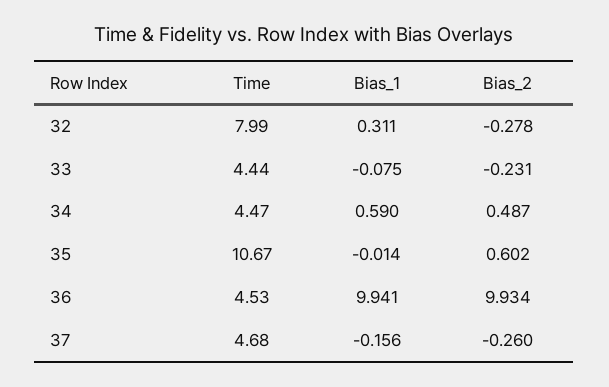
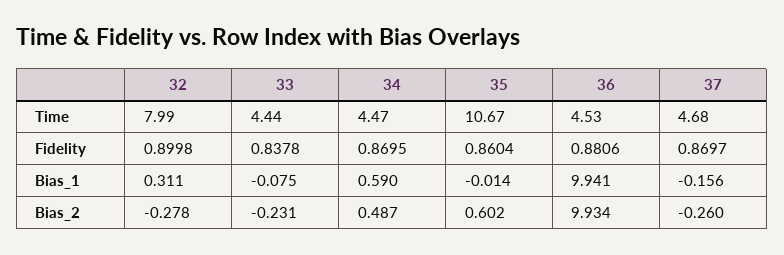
Fidelity, 32: none -> 0.8998
Fidelity, 33: none -> 0.8378
Fidelity, 34: none -> 0.8695
Fidelity, 35: none -> 0.8604
Fidelity, 36: none -> 0.8806
Fidelity, 37: none -> 0.8697

